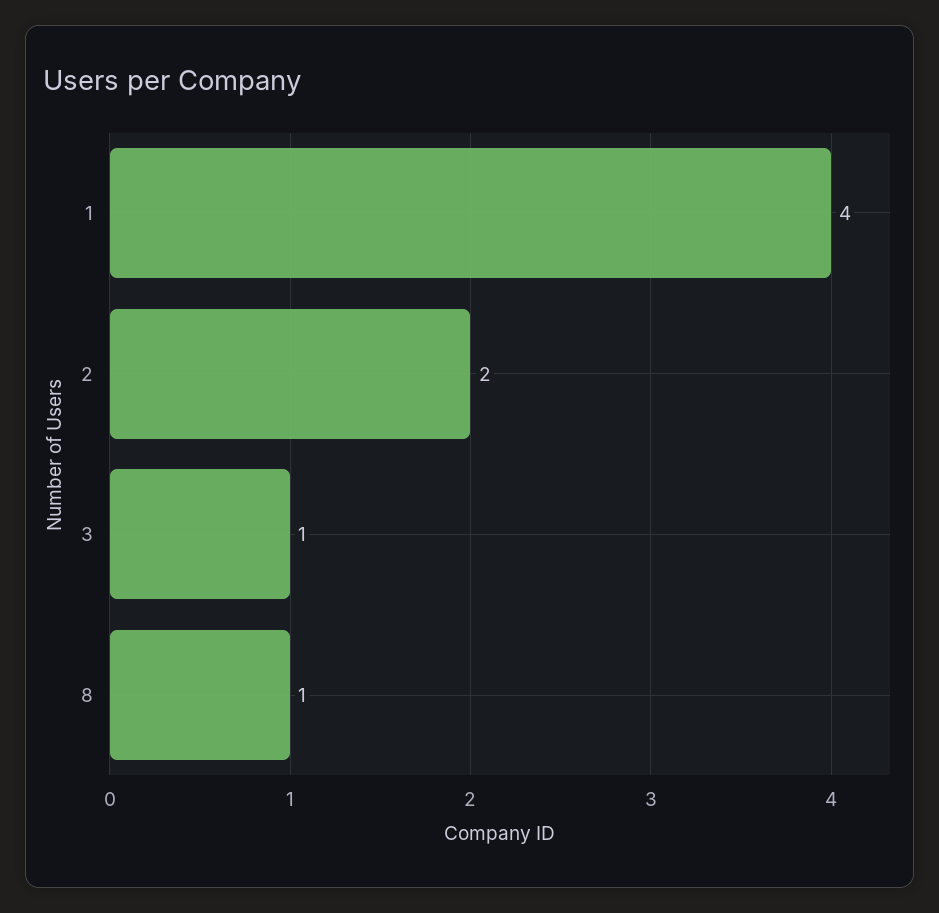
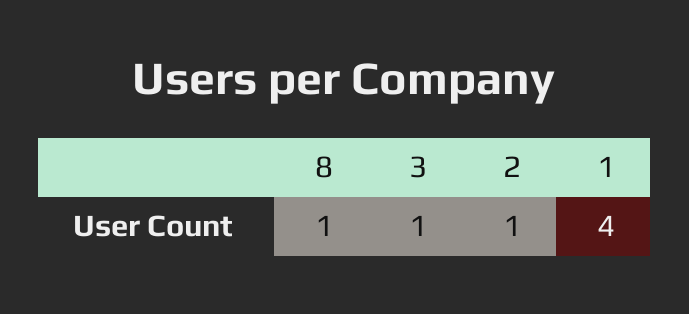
2: 2 -> 1

